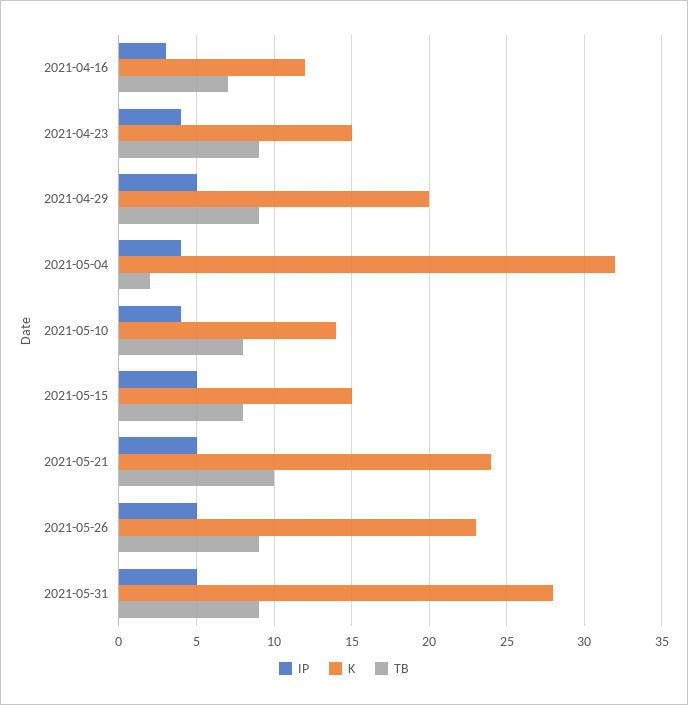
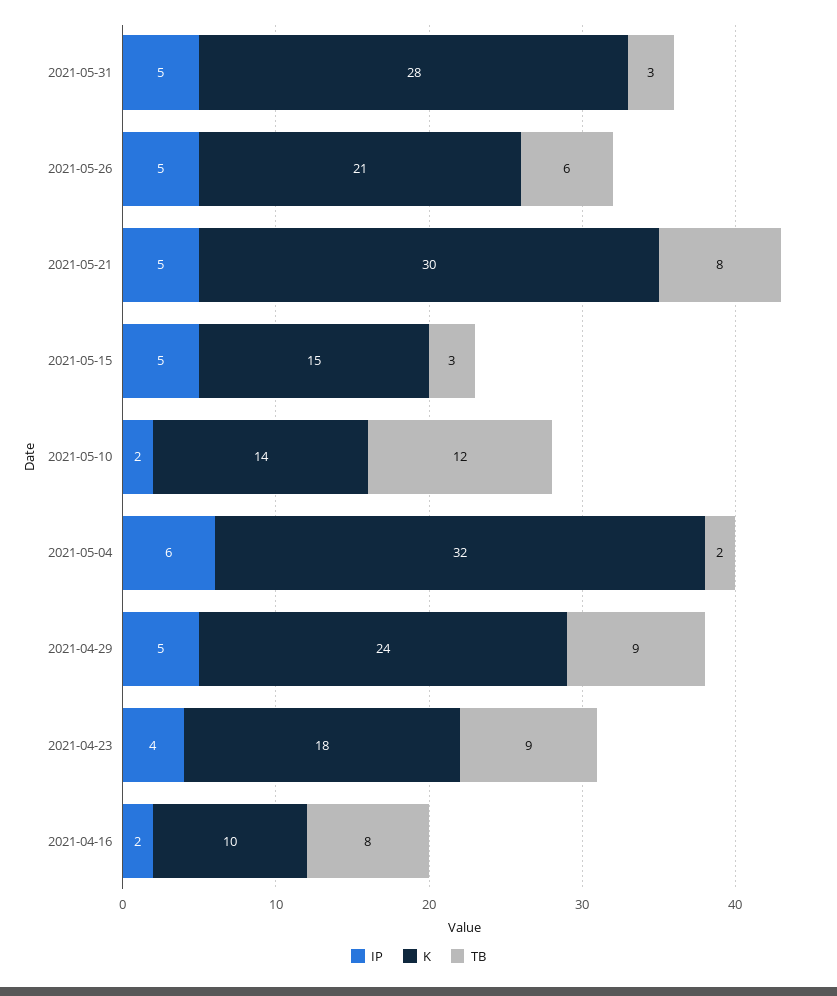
IP, 2021-04-16: 3 -> 2
K, 2021-04-16: 12 -> 10
TB, 2021-04-16: 7 -> 8
K, 2021-04-23: 15 -> 18
K, 2021-04-29: 20 -> 24
IP, 2021-05-04: 4 -> 6
IP, 2021-05-10: 4 -> 2
TB, 2021-05-10: 8 -> 12
TB, 2021-05-15: 8 -> 3
K, 2021-05-21: 24 -> 30
TB, 2021-05-21: 10 -> 8
K, 2021-05-26: 23 -> 21
TB, 2021-05-26: 9 -> 6
TB, 2021-05-31: 9 -> 3

